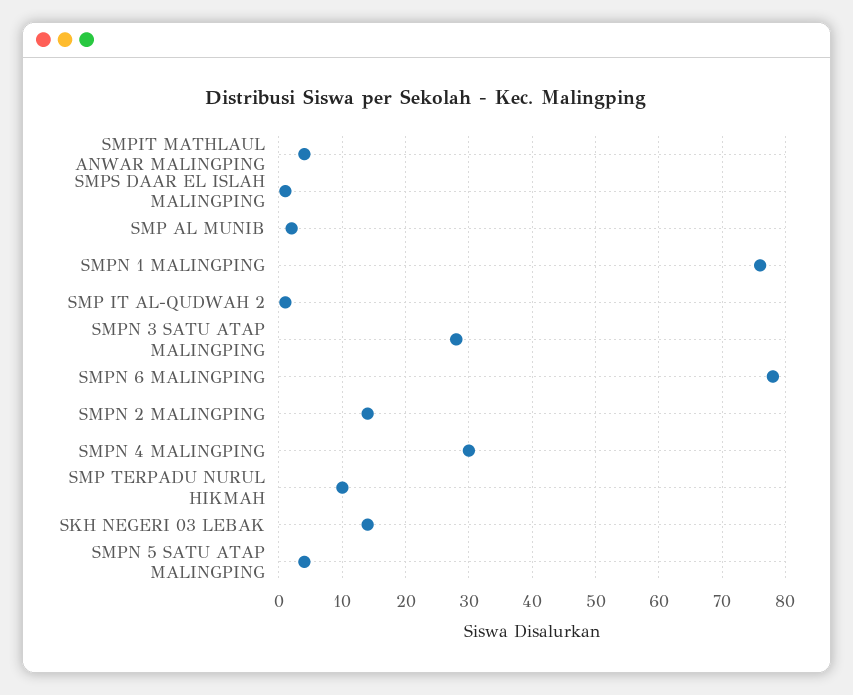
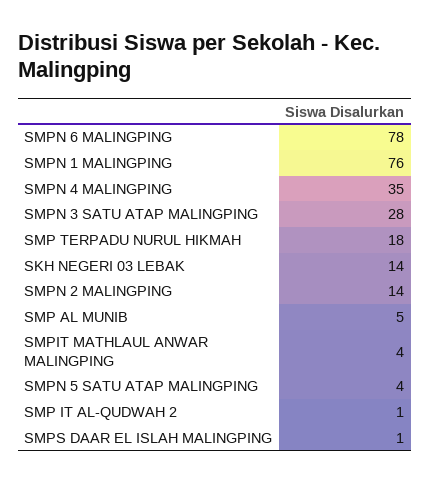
SMP AL MUNIB: 2 -> 5
SMPN 4 MALINGPING: 30 -> 35
SMP TERPADU NURUL HIKMAH: 10 -> 18

